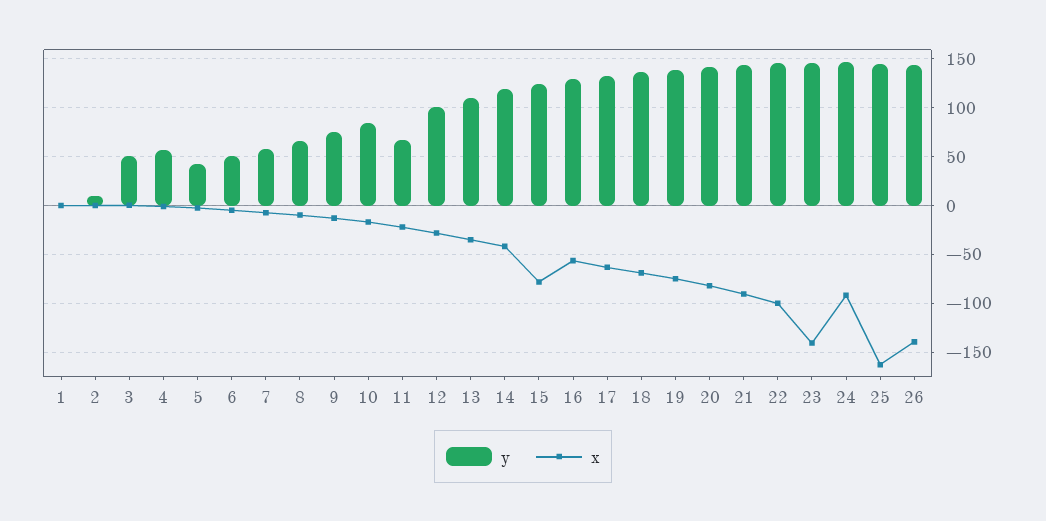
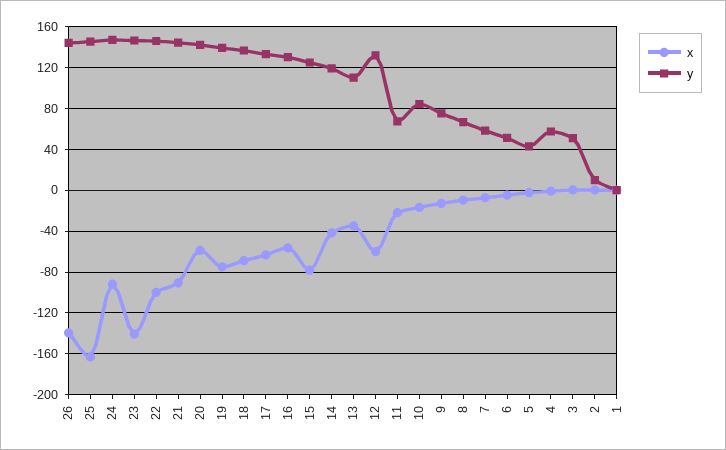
y, 12: 100 -> 130
x, 12: -30 -> -60
x, 20: -80 -> -60

